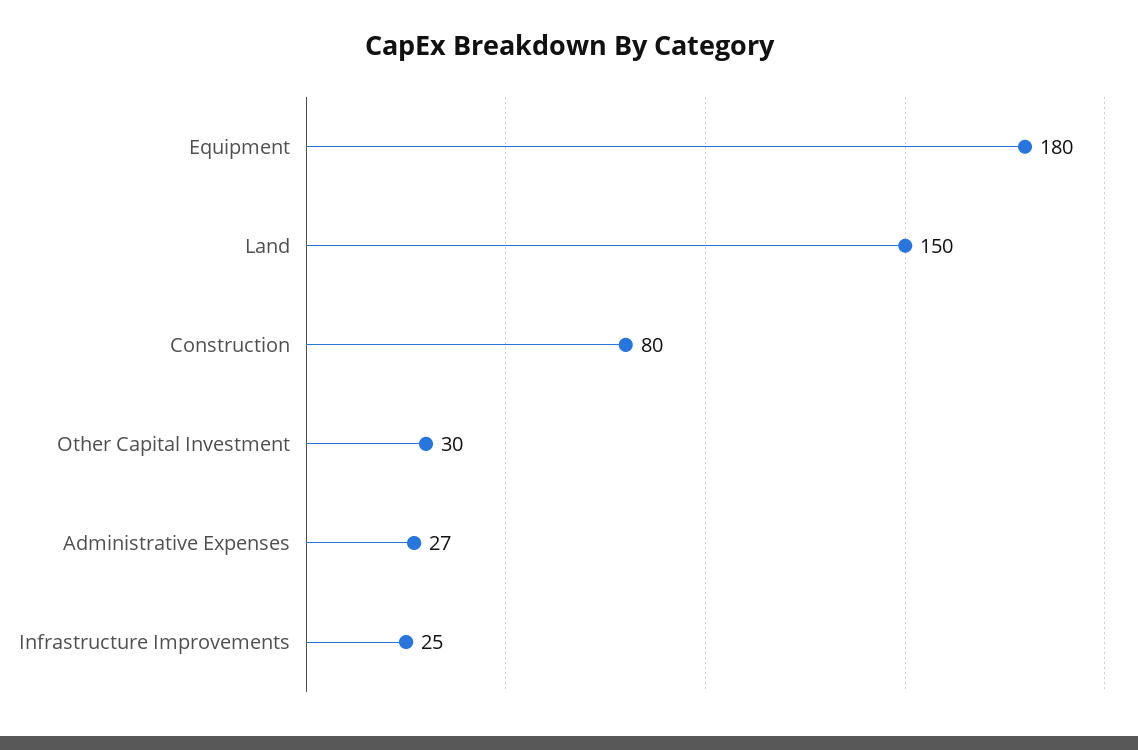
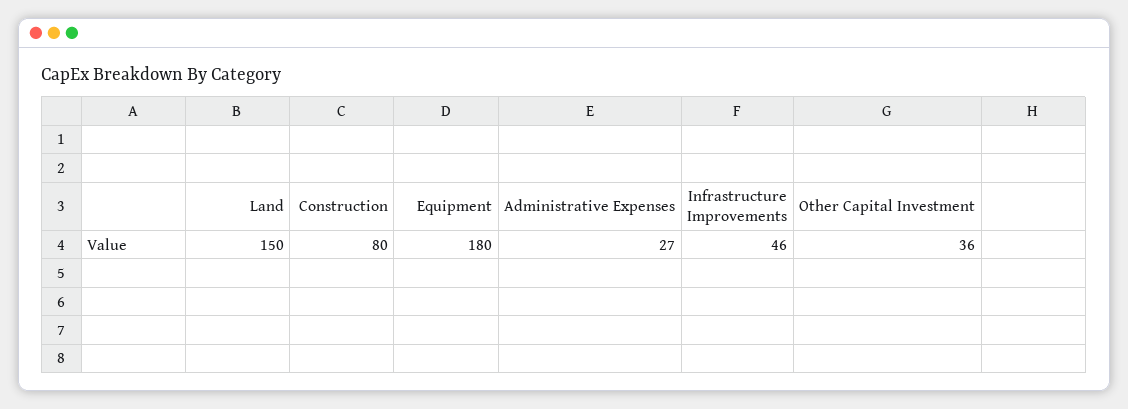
Other Capital Investment: 30 -> 36
Infrastructure Improvements: 25 -> 46

